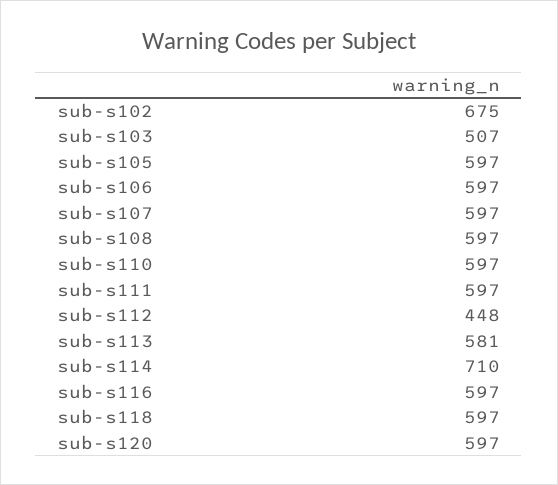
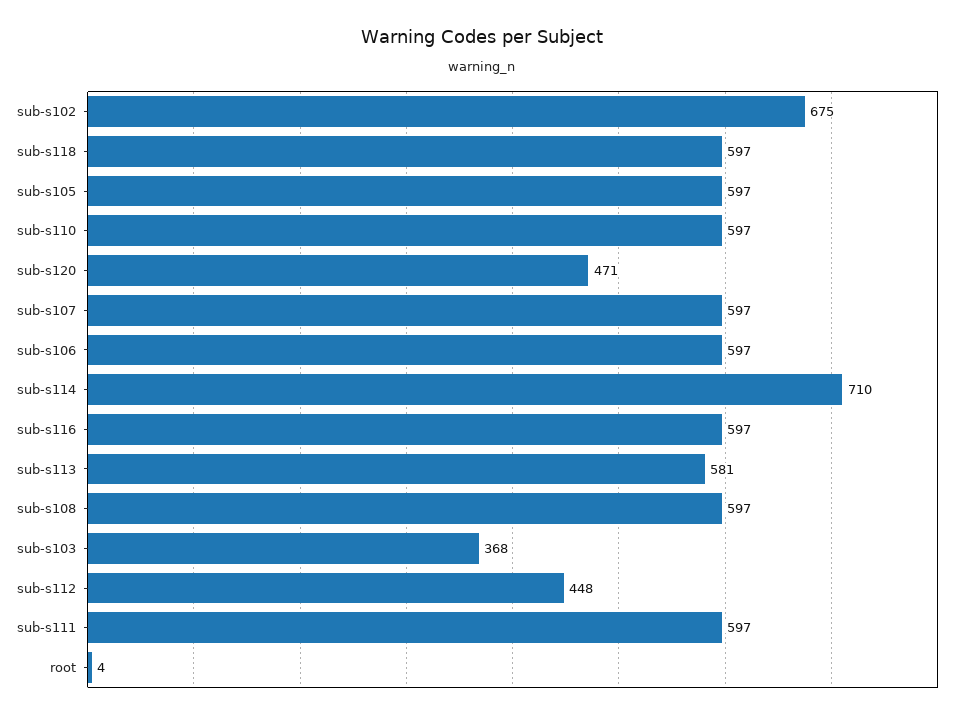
sub-s103: 507 -> 368
sub-s120: 597 -> 471
root: none -> 4

